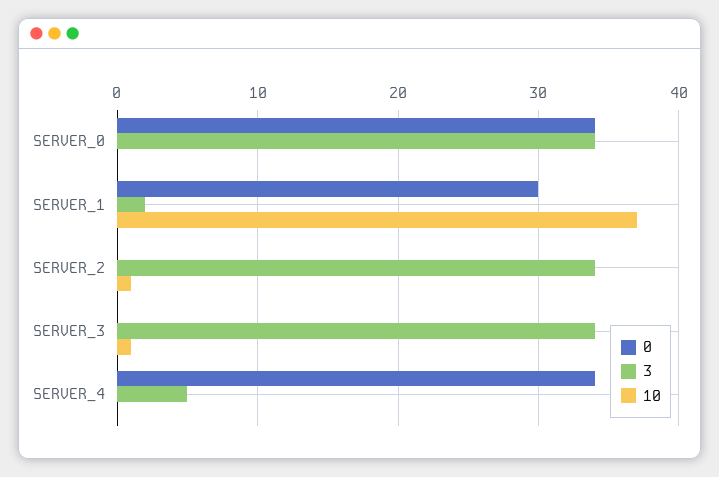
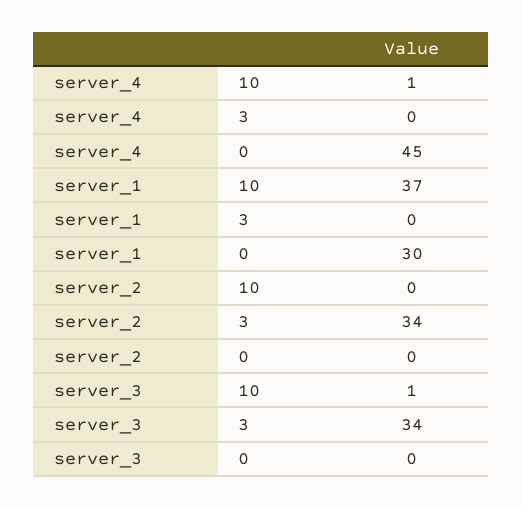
0, SERVER_0: 34 -> none
3, SERVER_0: 34 -> none
10, SERVER_0: 0 -> none
3, SERVER_1: 2 -> 0
10, SERVER_2: 1 -> 0
0, SERVER_4: 34 -> 45
3, SERVER_4: 5 -> 0
10, SERVER_4: 0 -> 1

